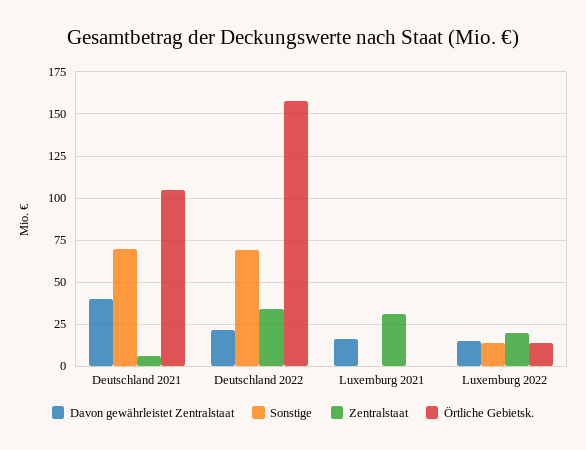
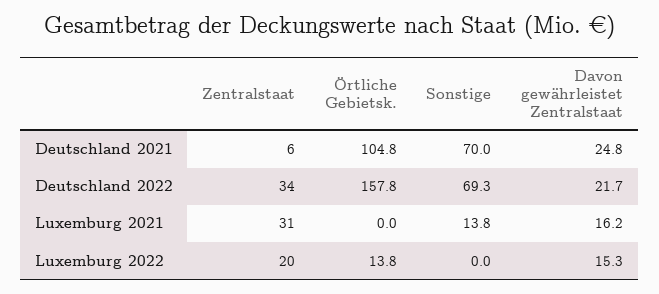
Davon gewährleistet Zentralstaat, Deutschland 2021: 40 -> 24.8
Sonstige, Luxemburg 2021: 0 -> 13.8
Sonstige, Luxemburg 2022: 15 -> 0

